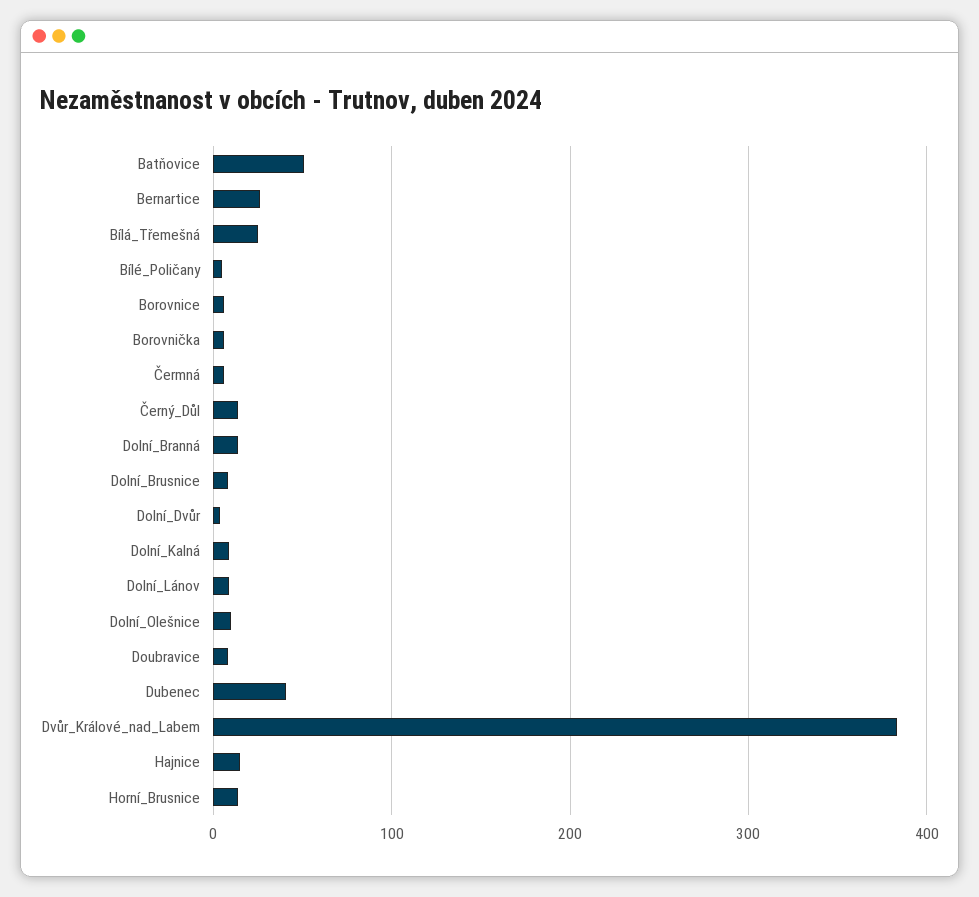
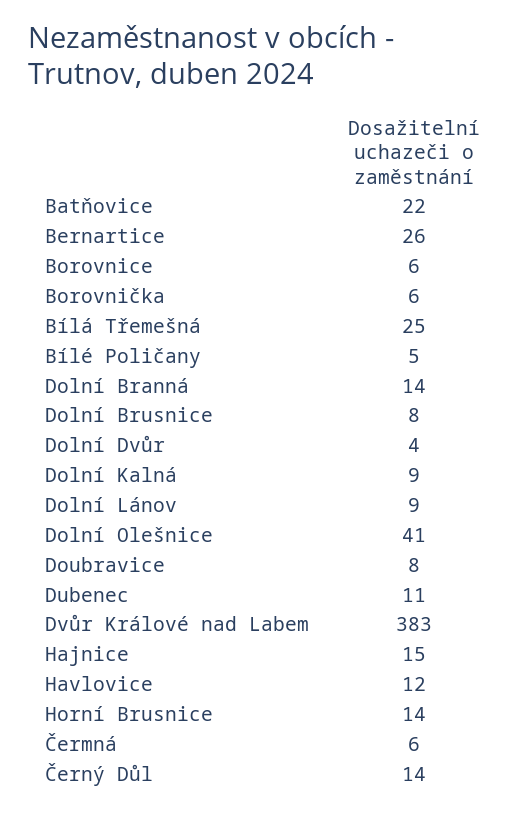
Batňovice: 50 -> 22
Dolní_Olešnice: 10 -> 41
Dubenec: 40 -> 11
Havlovice: none -> 12

